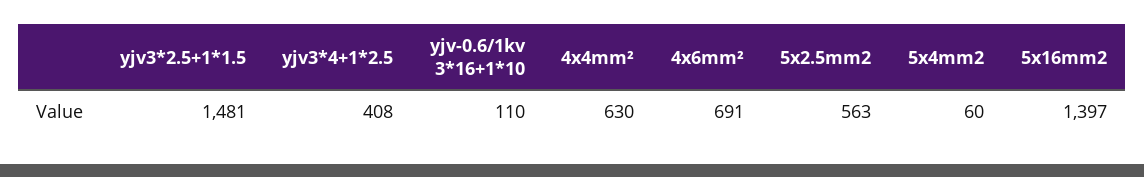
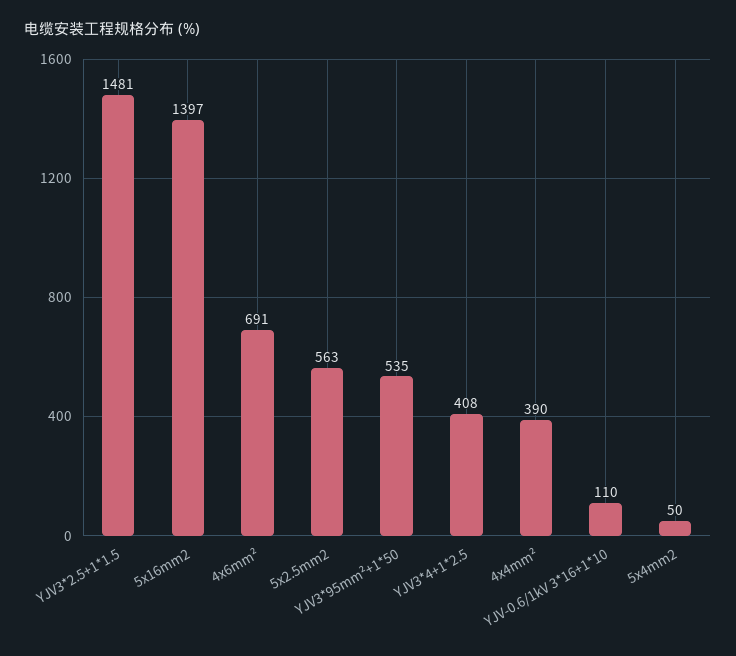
4x4mm²: 630 -> 390
5x4mm2: 60 -> 50
YJV3*95mm²+1*50: none -> 535

